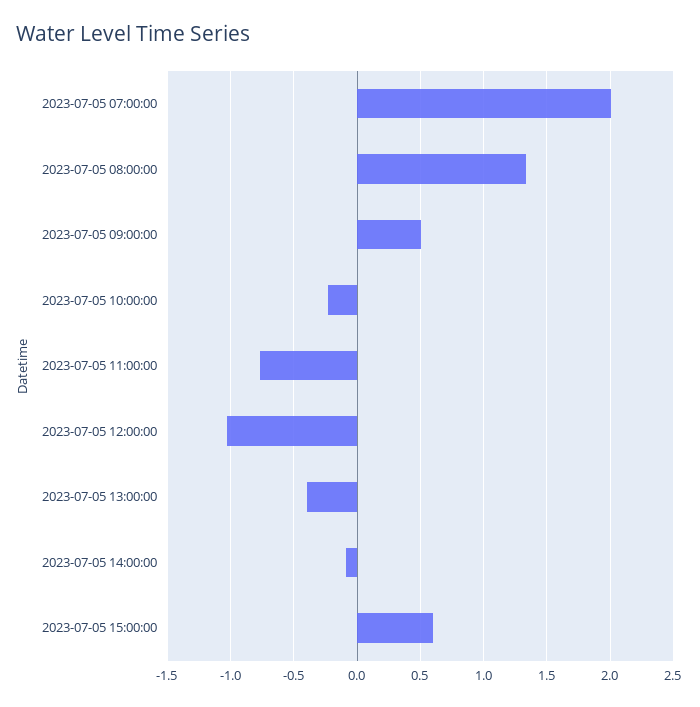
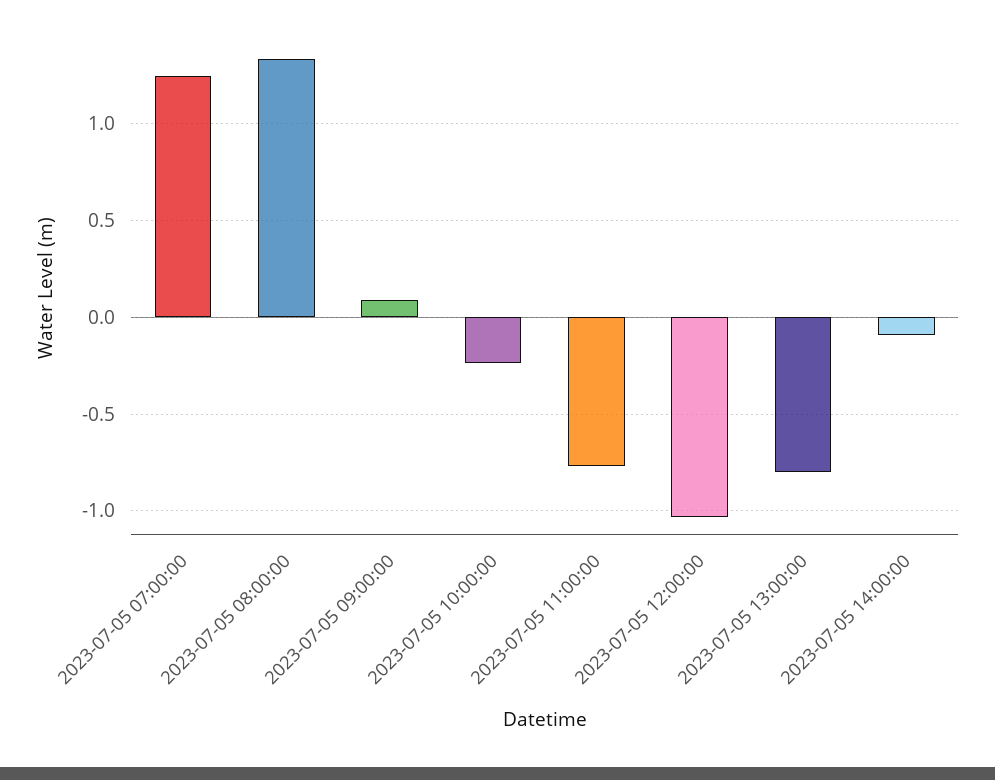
2023-07-05 07:00:00: 2 -> 1.25
2023-07-05 09:00:00: 0.5 -> 0.1
2023-07-05 13:00:00: -0.4 -> -0.8
2023-07-05 15:00:00: 0.6 -> none

